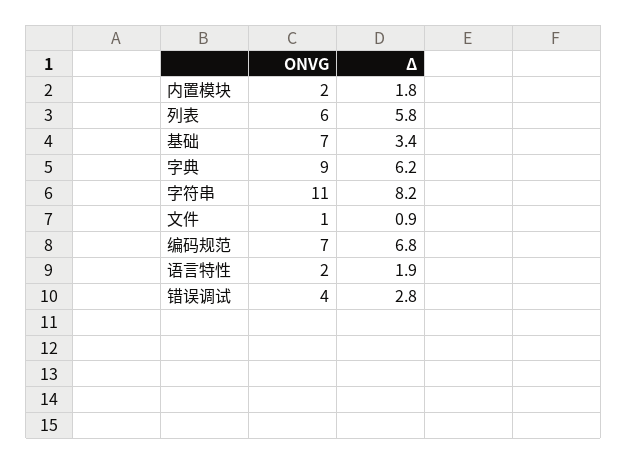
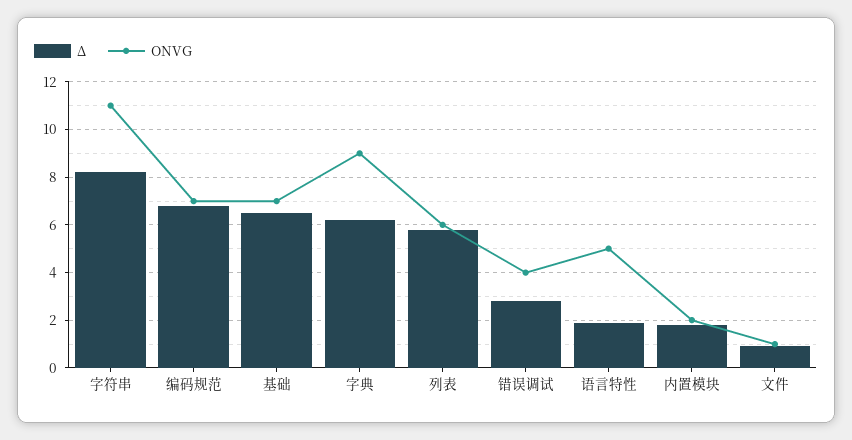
Δ, 基础: 3.4 -> 6.5
ONVG, 语言特性: 2 -> 5

